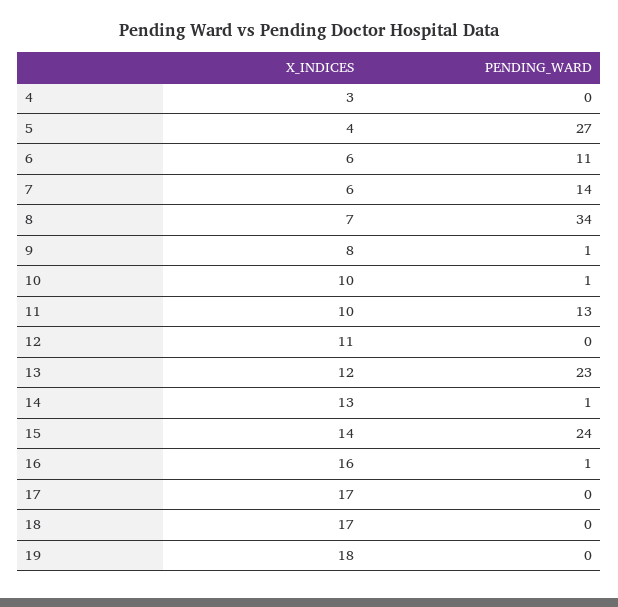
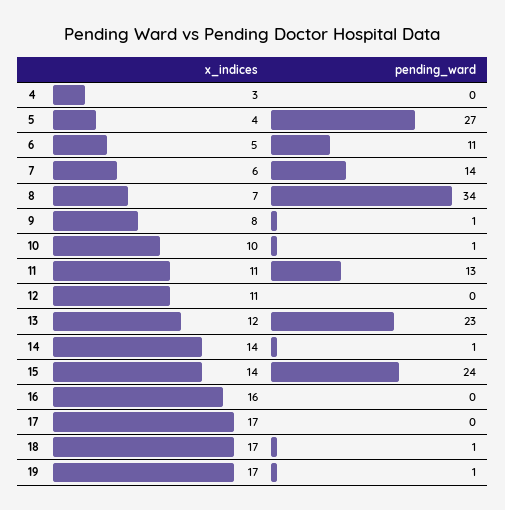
X_INDICES, 6: 6 -> 5
X_INDICES, 11: 10 -> 11
X_INDICES, 14: 13 -> 14
PENDING_WARD, 16: 1 -> 0
PENDING_WARD, 18: 0 -> 1
X_INDICES, 19: 18 -> 17
PENDING_WARD, 19: 0 -> 1

